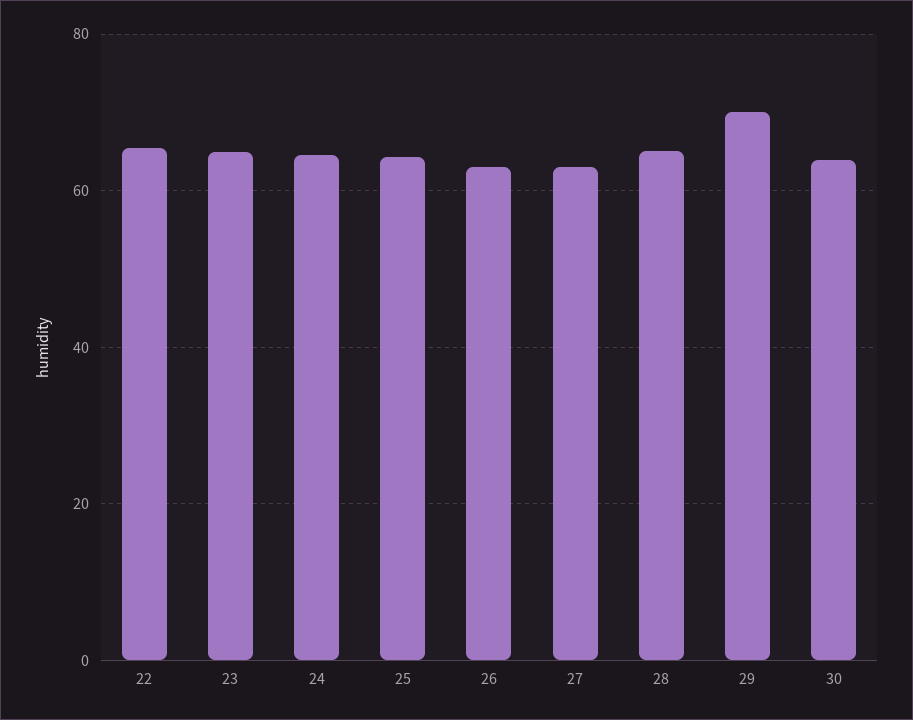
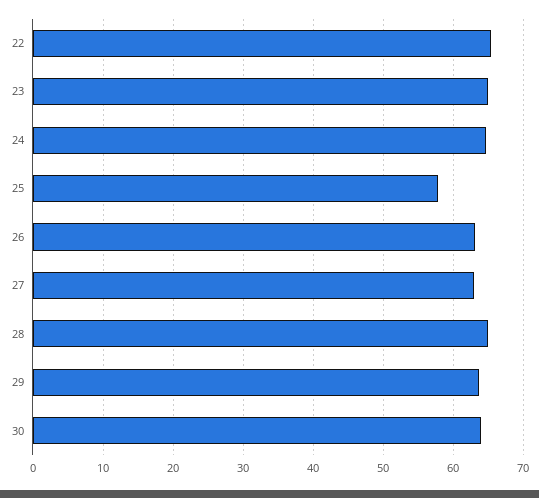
25: 64 -> 58
29: 70 -> 64

